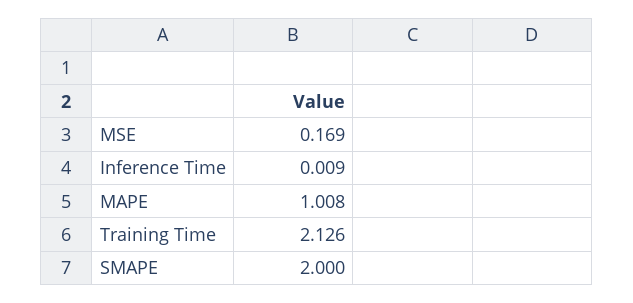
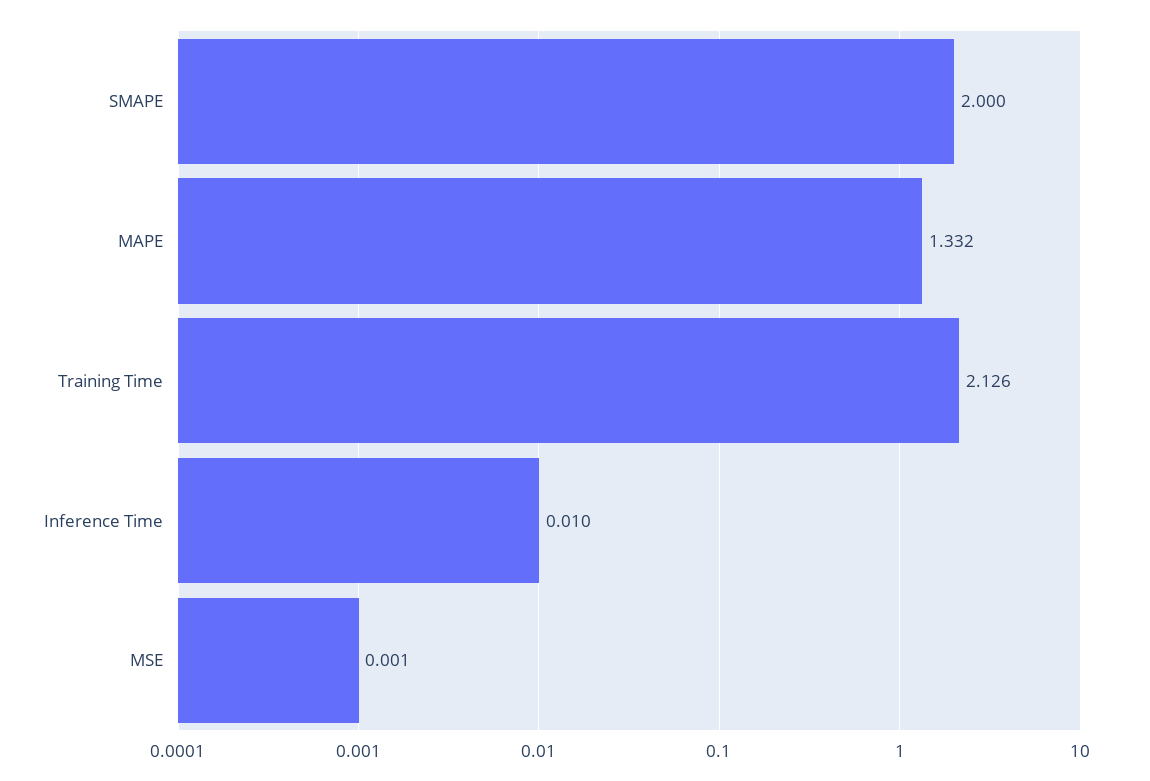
MSE: 0.169 -> 0.001
Inference Time: 0.009 -> 0.01
MAPE: 1.008 -> 1.332

